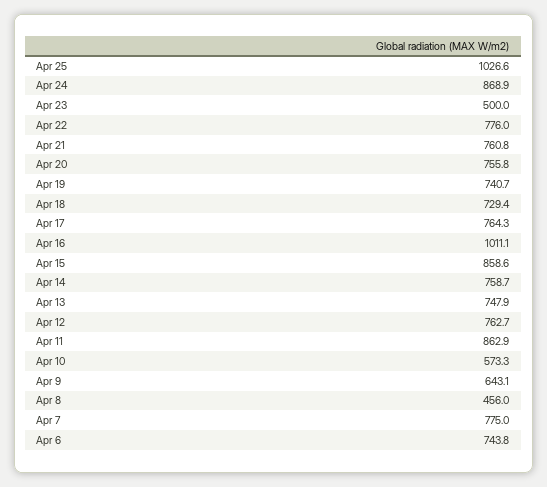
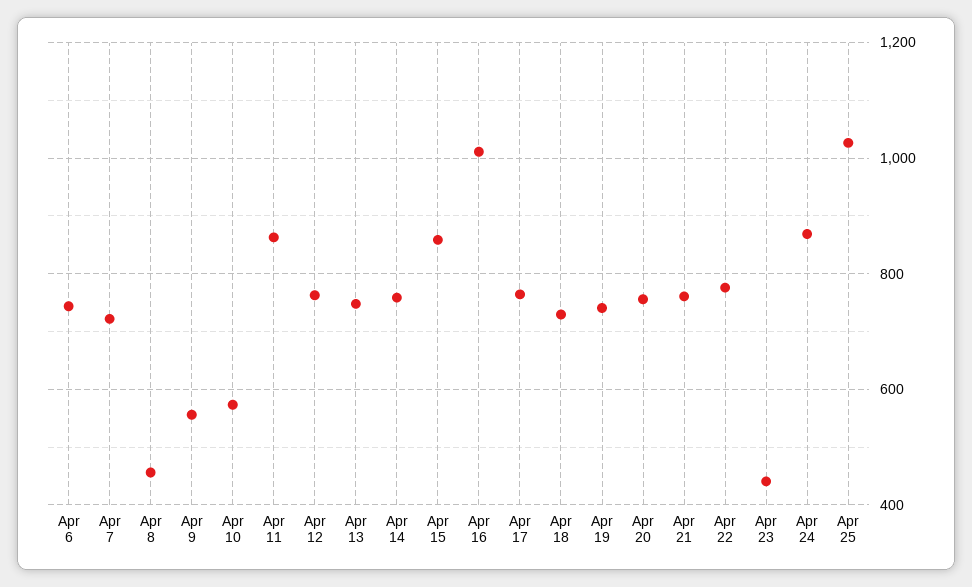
Apr 23: 500 -> 440
Apr 9: 643.1 -> 560
Apr 7: 775 -> 720

